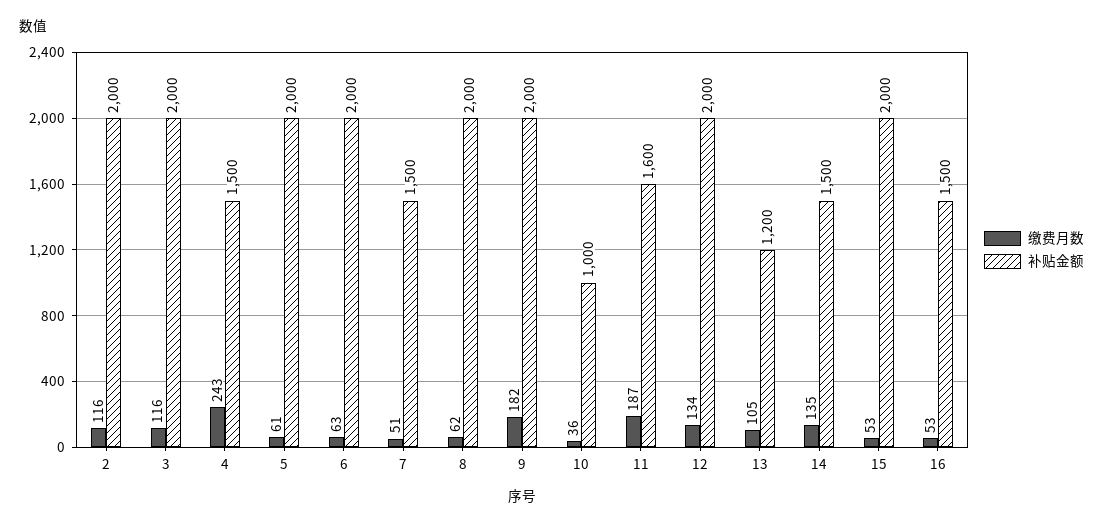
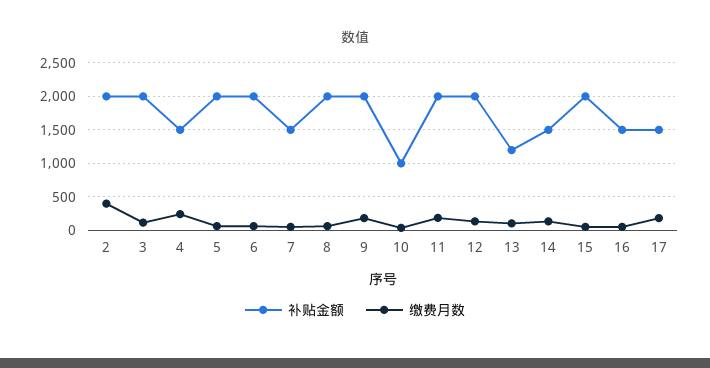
缴费月数, 2: 116 -> 400
补贴金额, 11: 1600 -> 2000
补贴金额, 17: none -> 1500
缴费月数, 17: none -> 200

